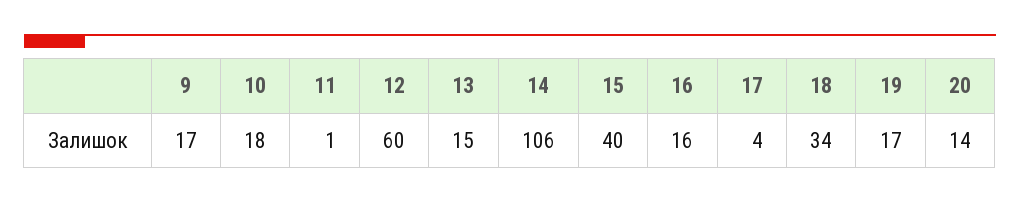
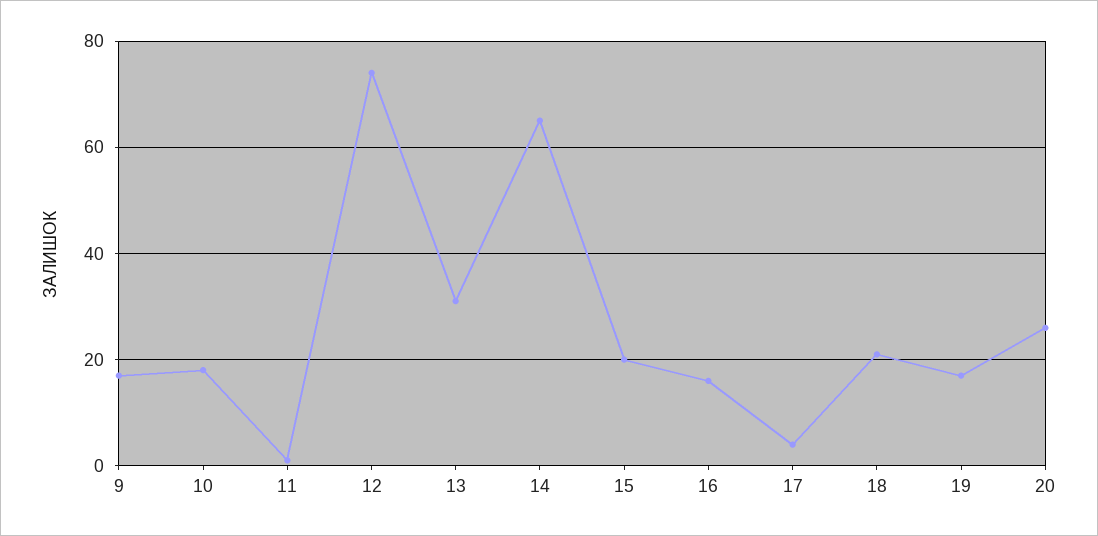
12: 60 -> 75
13: 15 -> 30
14: 106 -> 65
15: 40 -> 20
18: 34 -> 20
20: 14 -> 25

